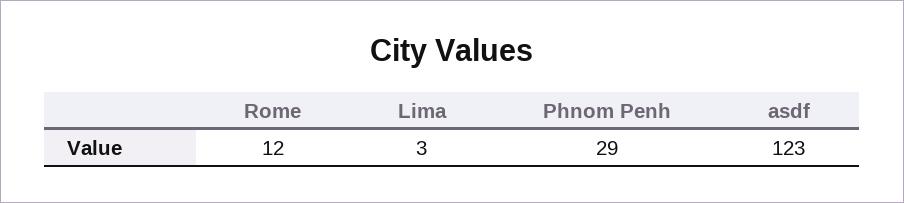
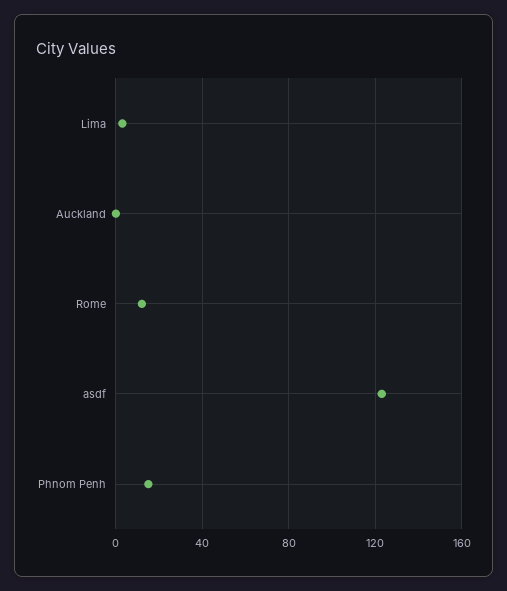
Phnom Penh: 29 -> 15
Auckland: none -> 0

